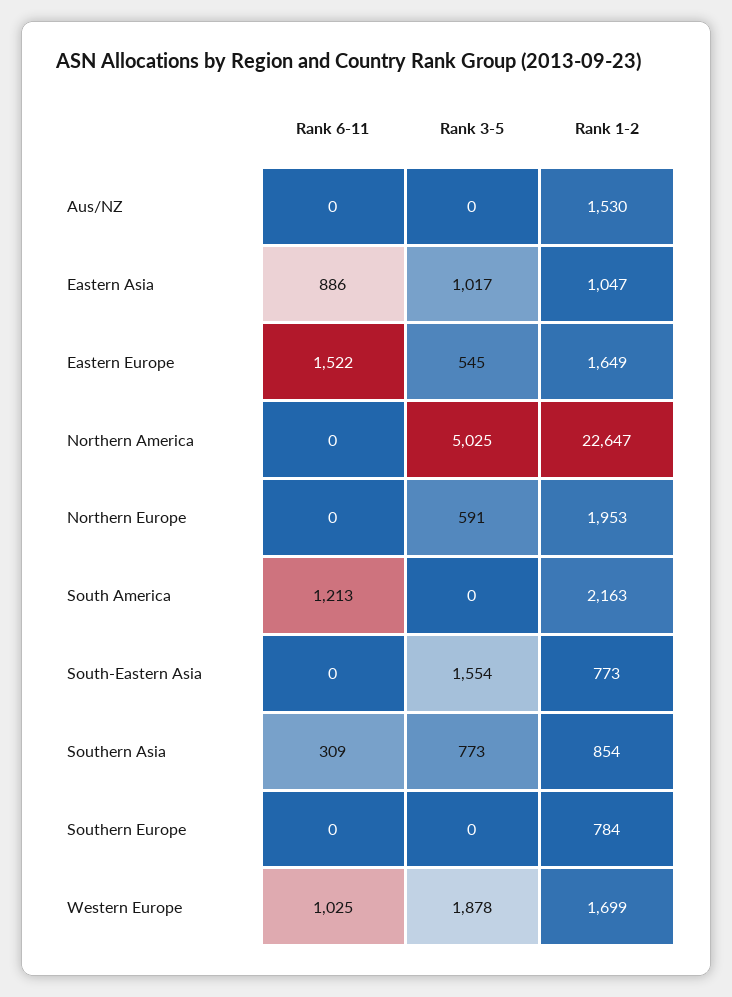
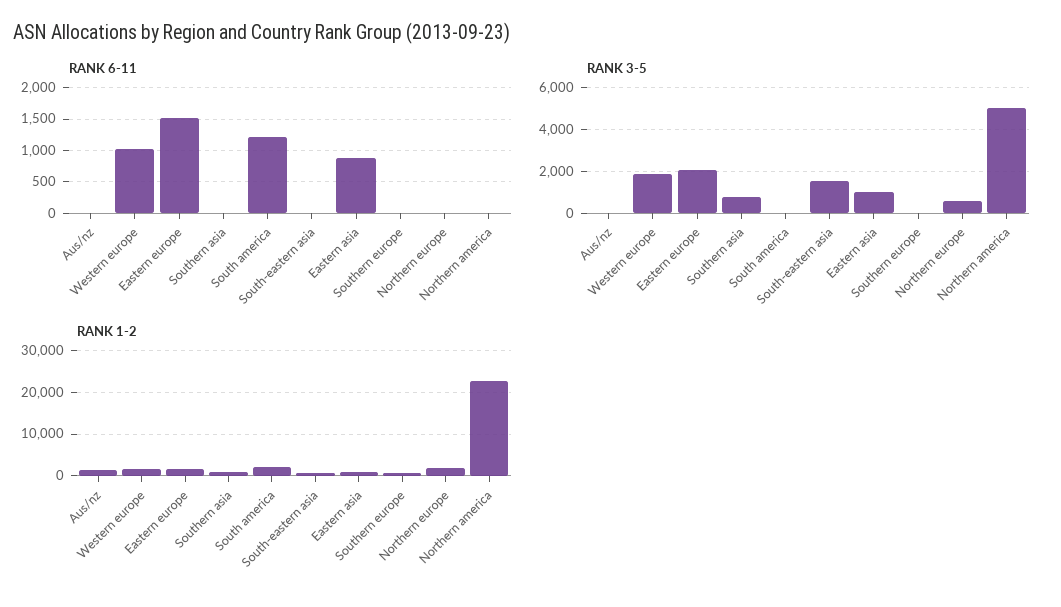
Rank 3-5, Eastern Europe: 545 -> 2000
Rank 6-11, Southern Asia: 309 -> 0

